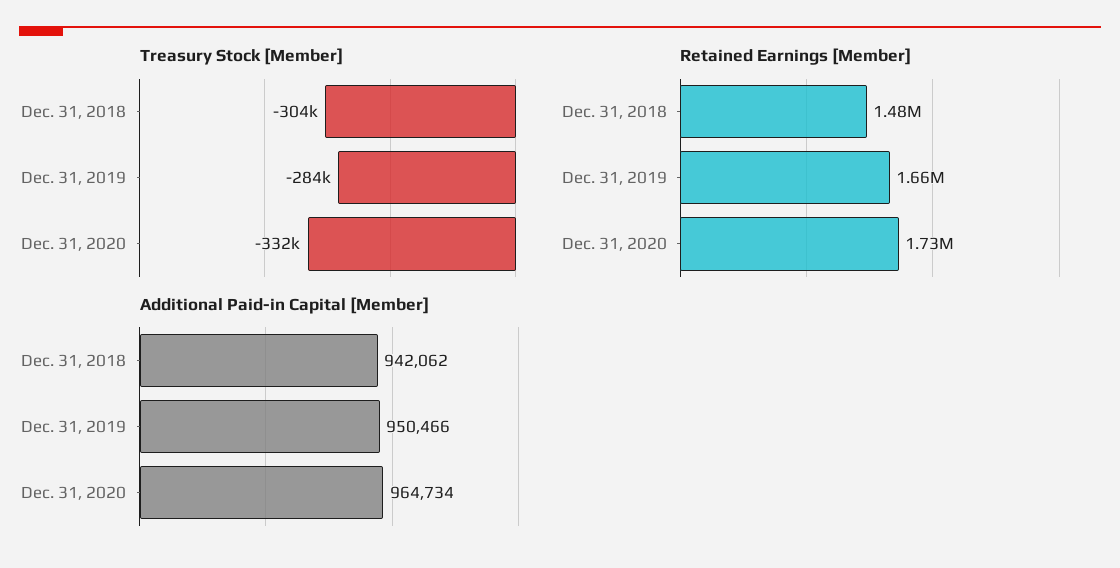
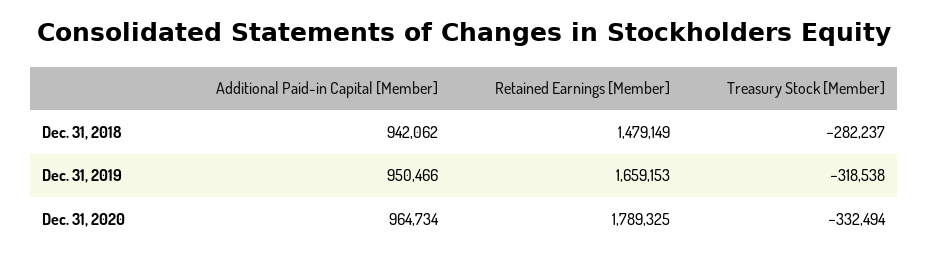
Treasury Stock [Member], Dec. 31, 2018: -304000 -> -282237
Treasury Stock [Member], Dec. 31, 2019: -284000 -> -318538
Retained Earnings [Member], Dec. 31, 2020: 1730000 -> 1789325

